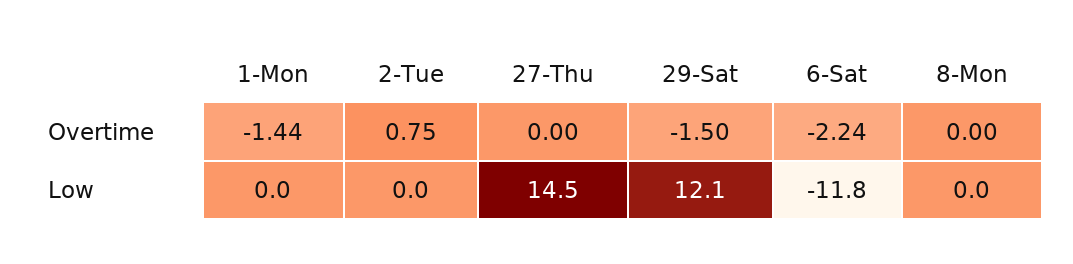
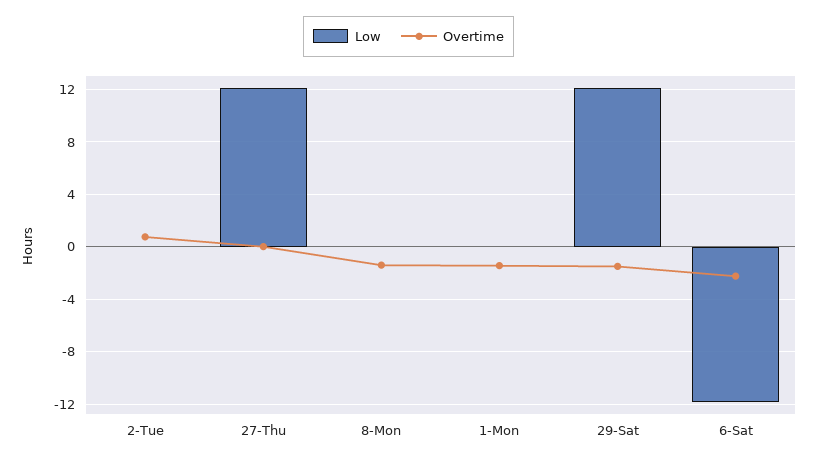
Overtime, 8-Mon: 0 -> -1.5
Low, 27-Thu: 14.5 -> 12

